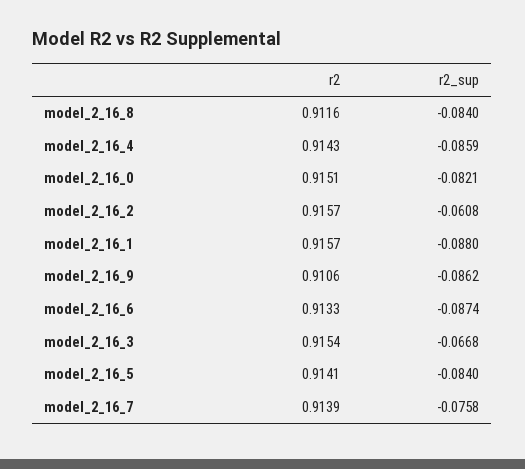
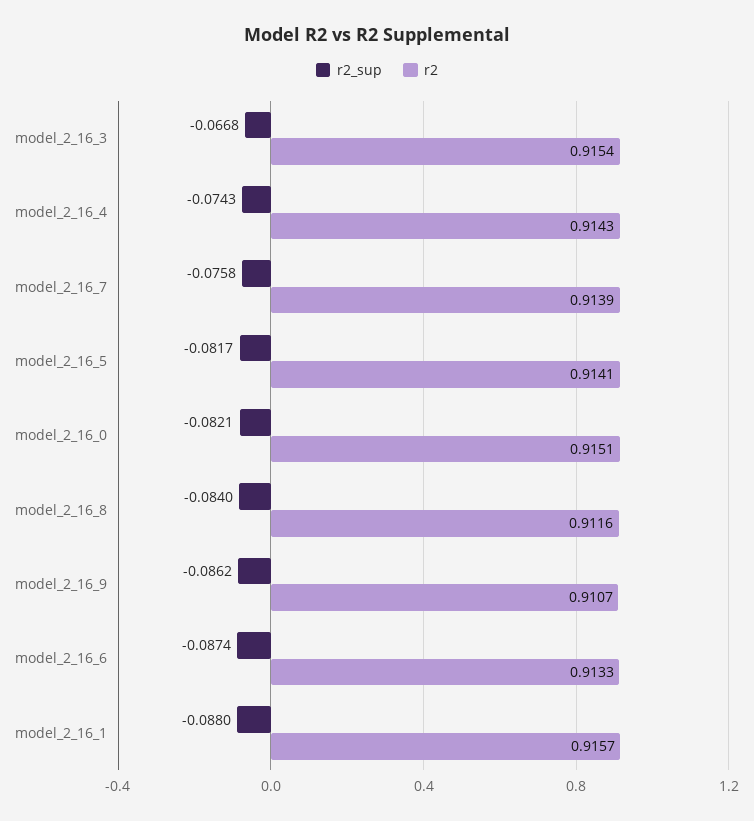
r2_sup, model_2_16_4: -0.0859 -> -0.0743
r2, model_2_16_2: 0.9157 -> none
r2_sup, model_2_16_2: -0.0608 -> none
r2, model_2_16_9: 0.9106 -> 0.9107
r2_sup, model_2_16_5: -0.084 -> -0.0817

